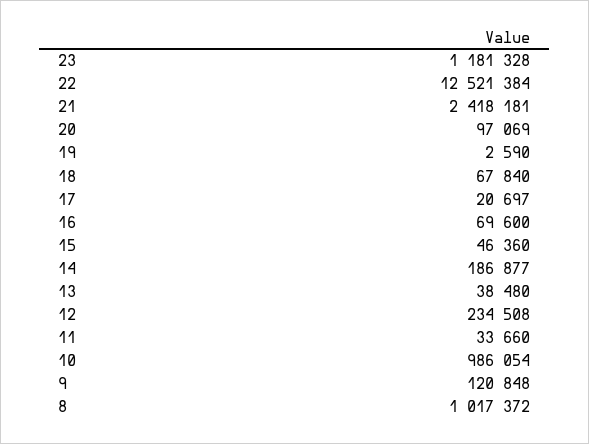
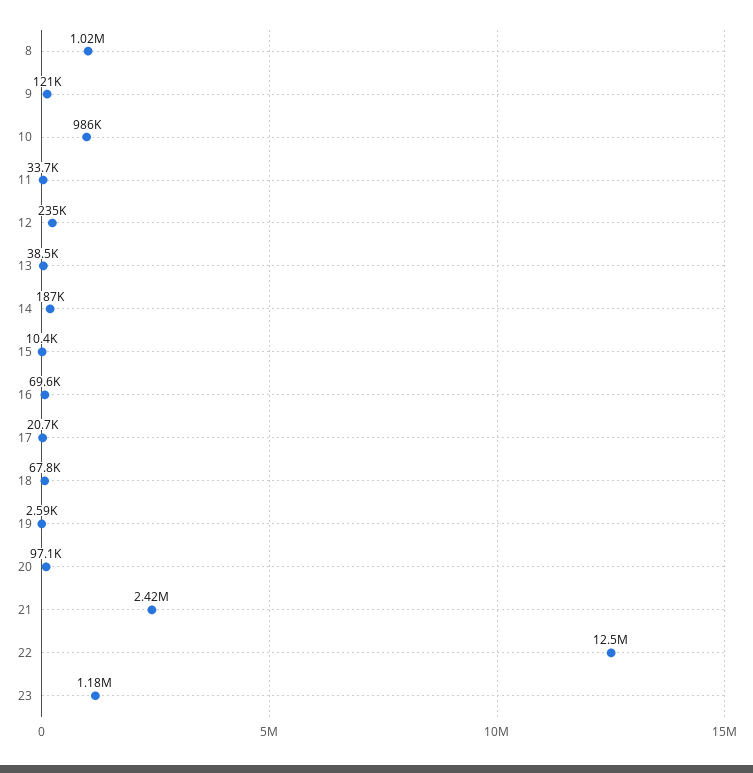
15: 46360 -> 10400

